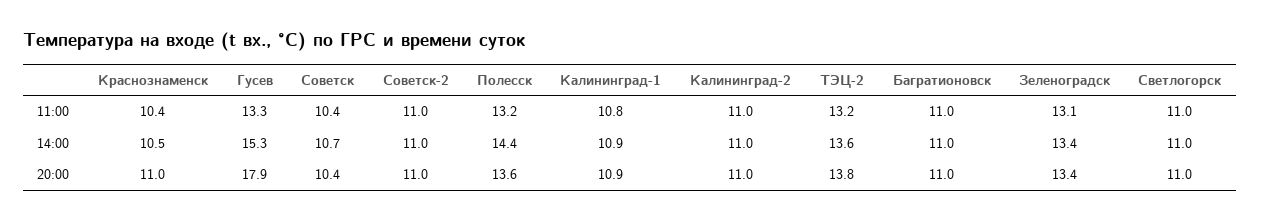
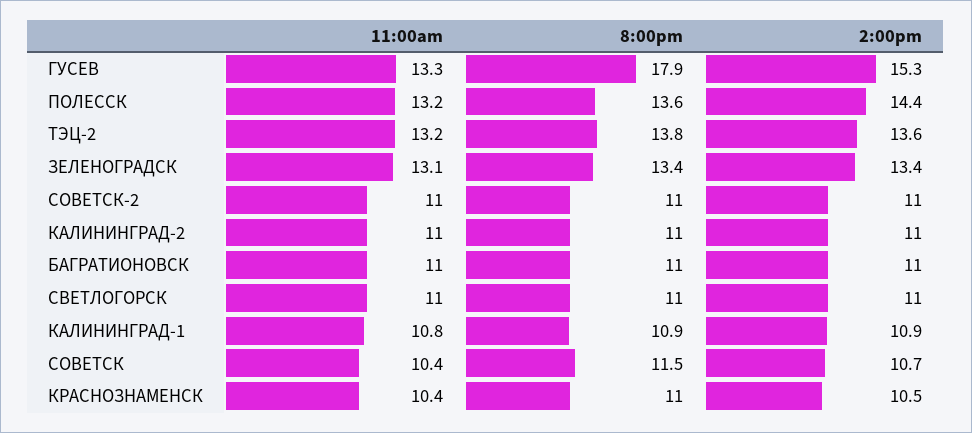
Советск, 20:00: 10.4 -> 11.5

